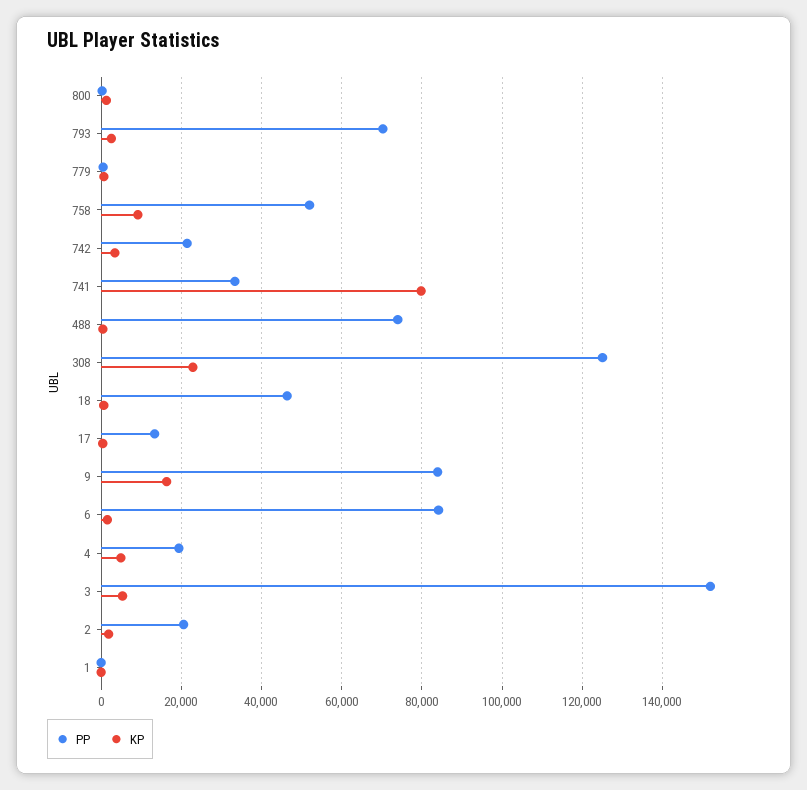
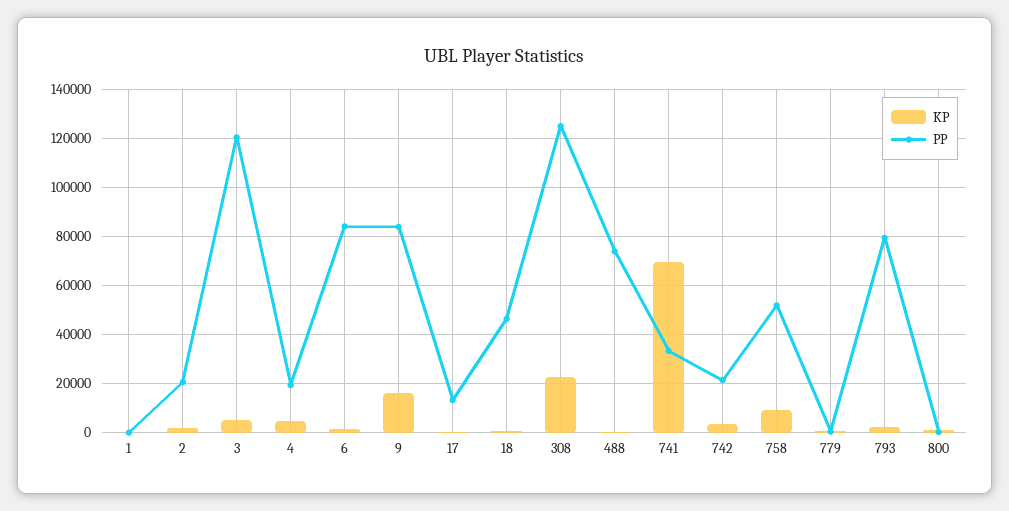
PP, 793: 70000 -> 80000
KP, 741: 80000 -> 70000
PP, 3: 152000 -> 120000

